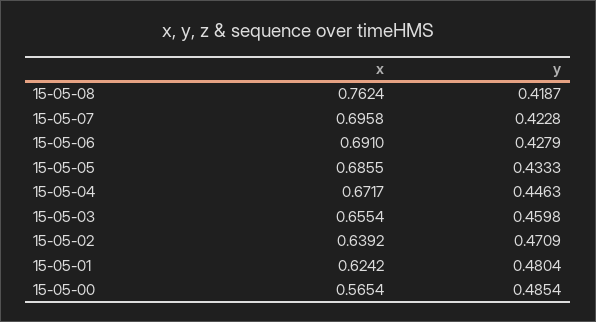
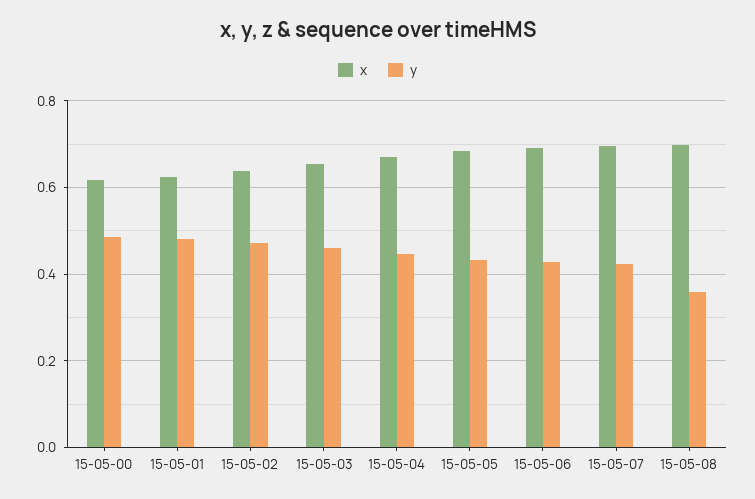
x, 15-05-08: 0.7624 -> 0.7
y, 15-05-08: 0.4187 -> 0.36
x, 15-05-00: 0.5654 -> 0.62

